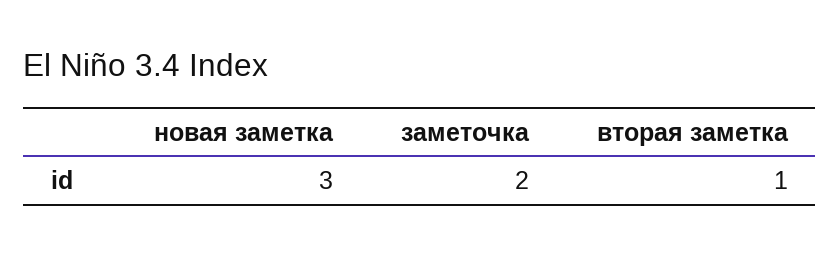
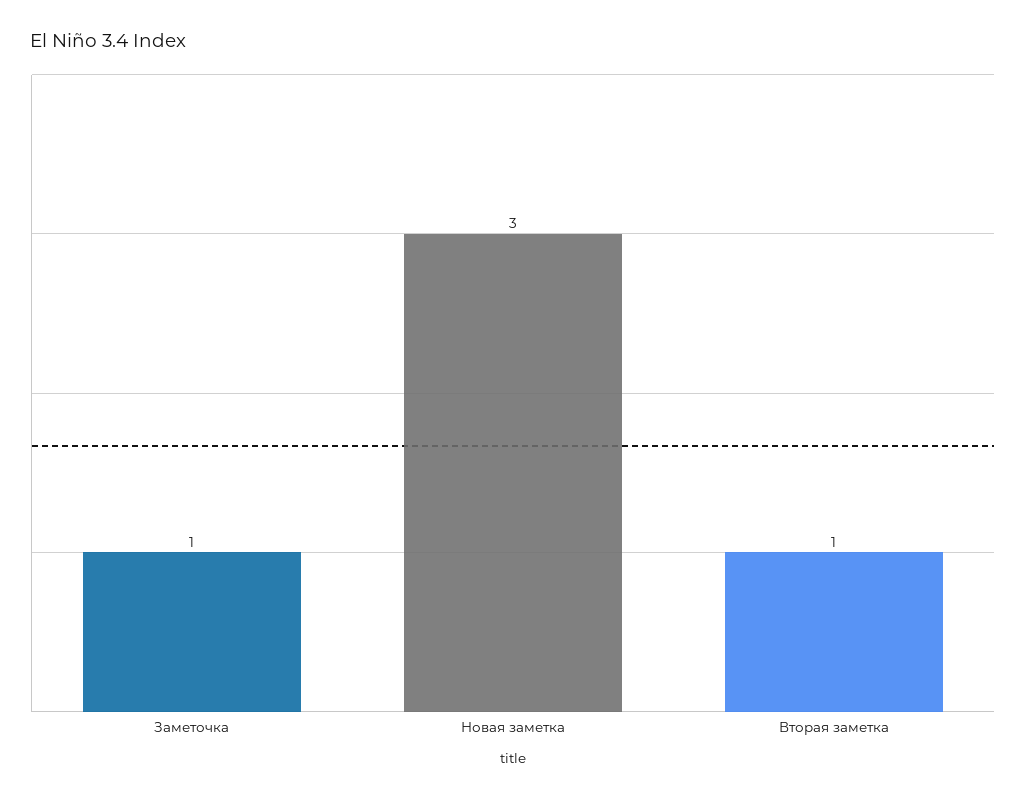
заметочка: 2 -> 1

